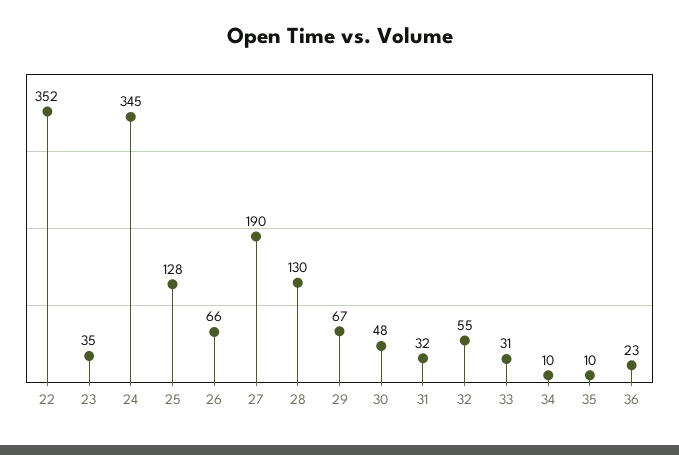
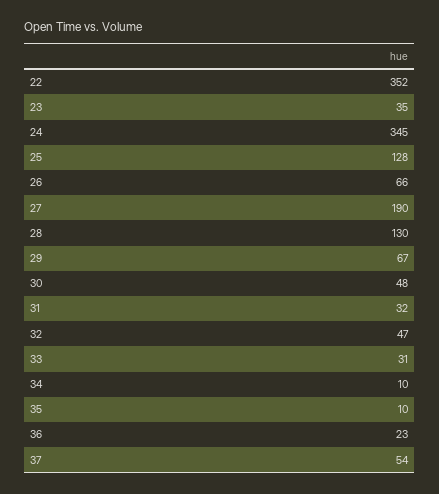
32: 55 -> 47
37: none -> 54

